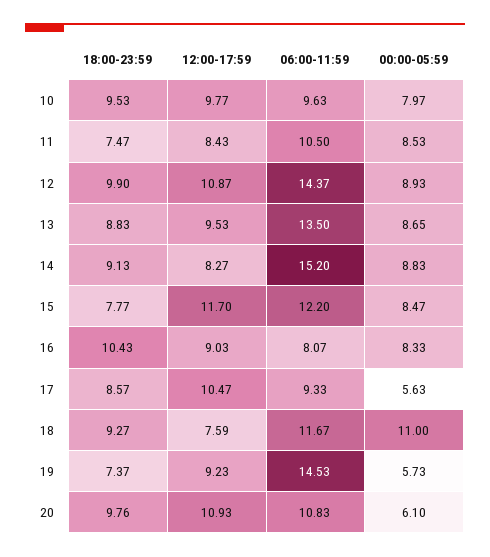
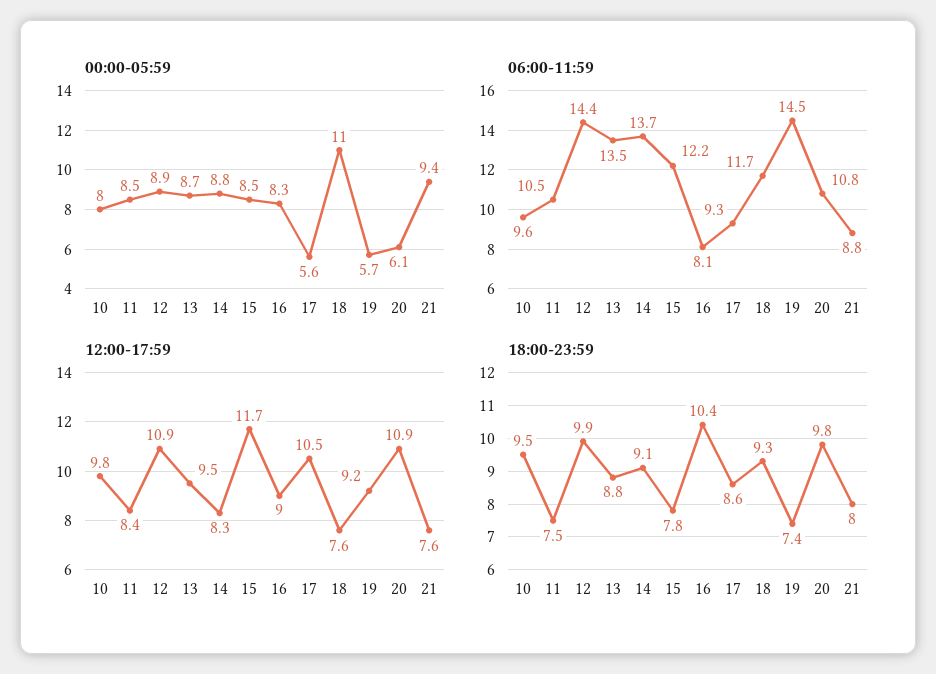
06:00-11:59, 14: 15.2 -> 13.7
00:00-05:59, 21: none -> 9.4
06:00-11:59, 21: none -> 8.8
12:00-17:59, 21: none -> 7.6
18:00-23:59, 21: none -> 8

